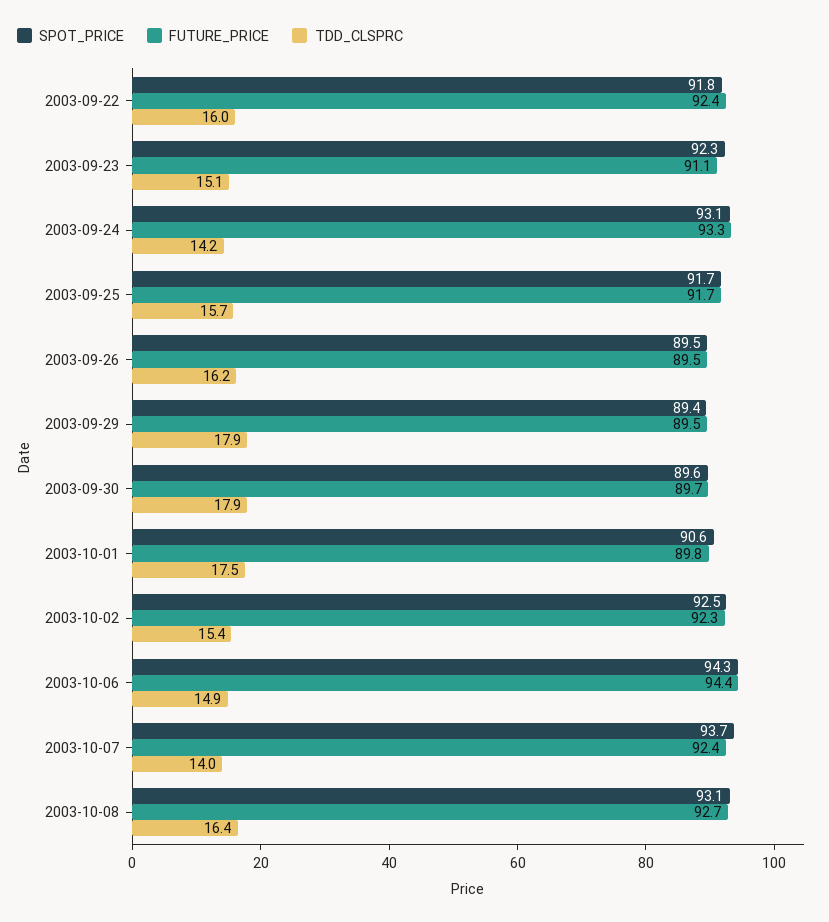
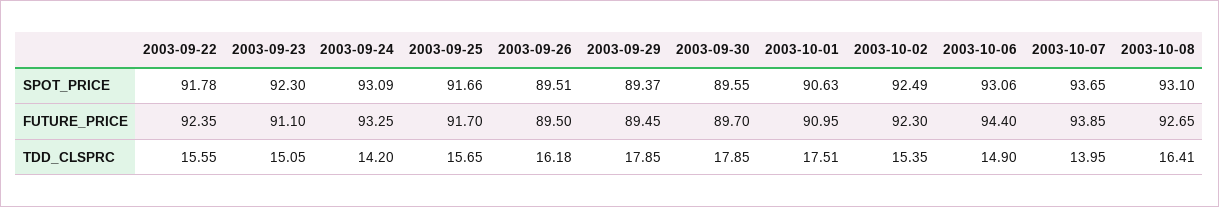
TDD_CLSPRC, 2003-09-22: 16 -> 15.55
FUTURE_PRICE, 2003-10-01: 89.8 -> 90.95
SPOT_PRICE, 2003-10-06: 94.3 -> 93.06
FUTURE_PRICE, 2003-10-07: 92.4 -> 93.85

